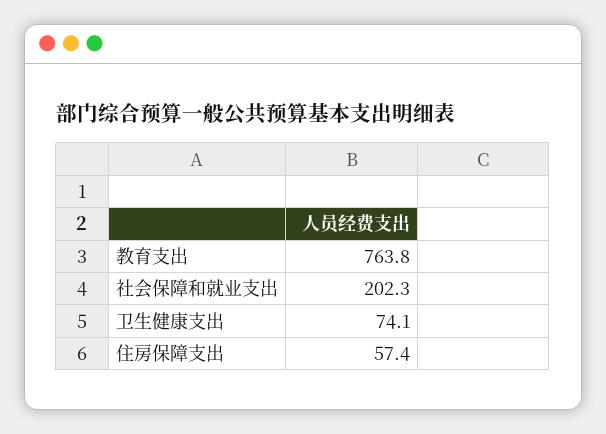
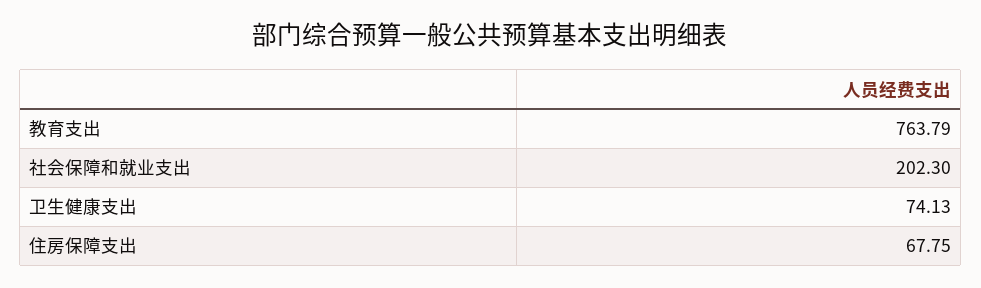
住房保障支出: 57.4 -> 67.75

